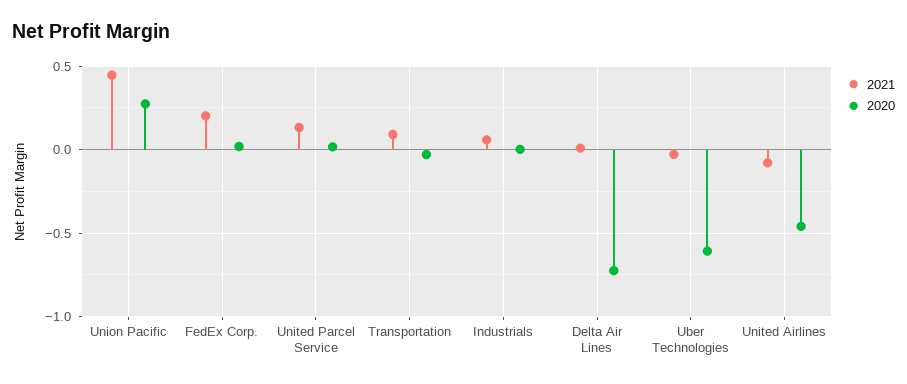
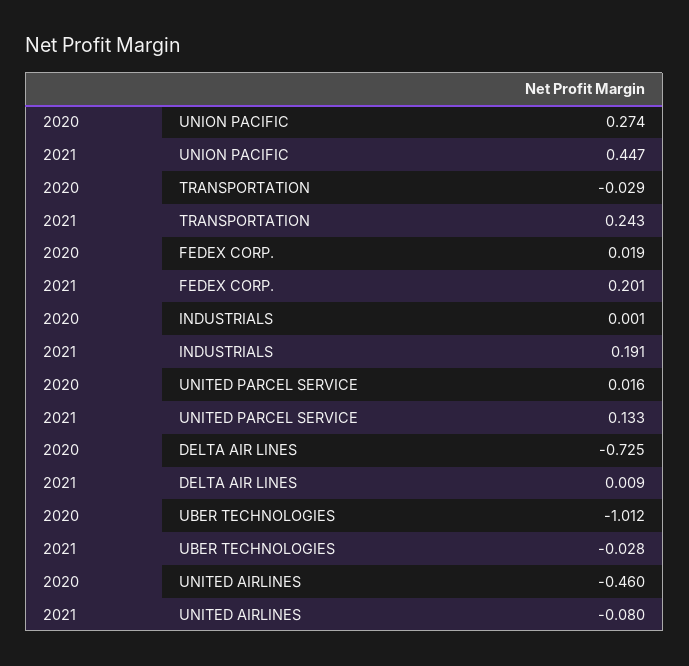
2021, Transportation: 0.1 -> 0.243
2021, Industrials: 0.05 -> 0.191
2020, Uber Technologies: -0.6 -> -1.012

